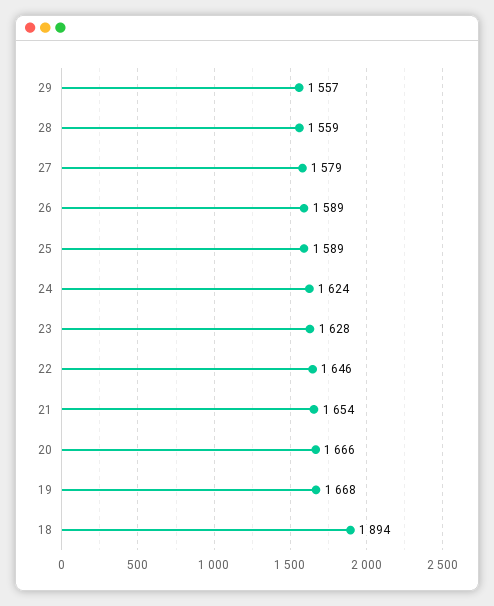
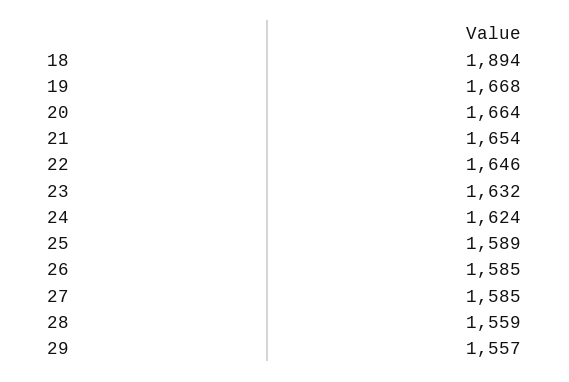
27: 1579 -> 1585
26: 1589 -> 1585
23: 1628 -> 1632
20: 1666 -> 1664

